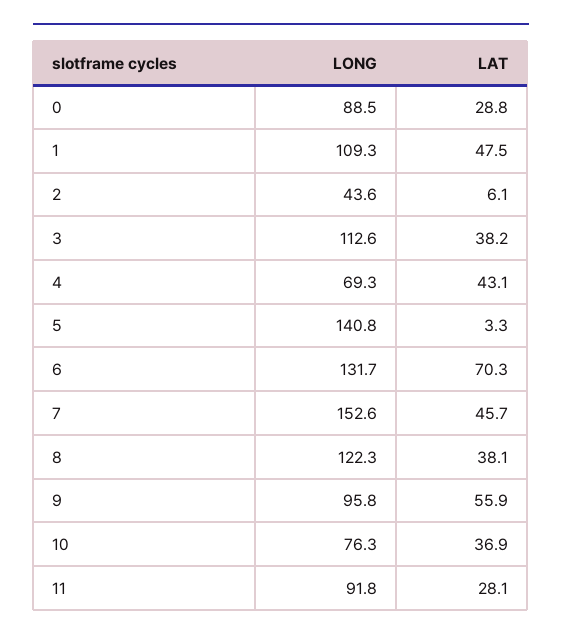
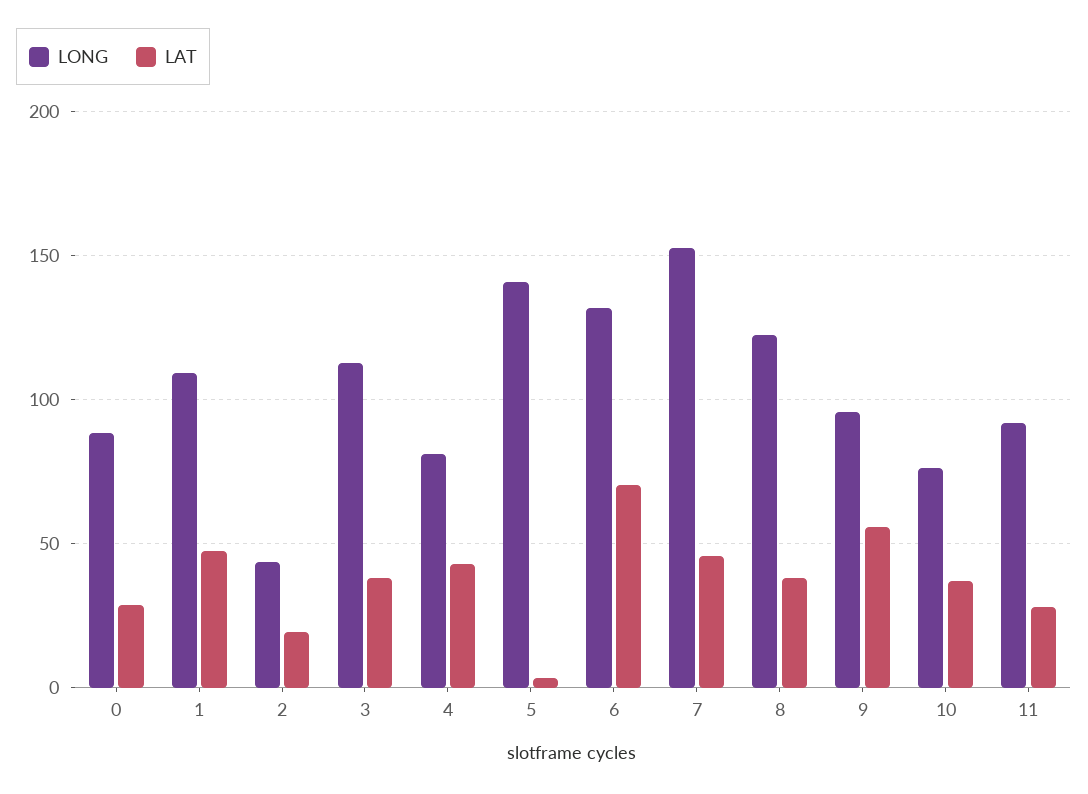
LAT, 2: 6.1 -> 20
LONG, 4: 69.3 -> 80

